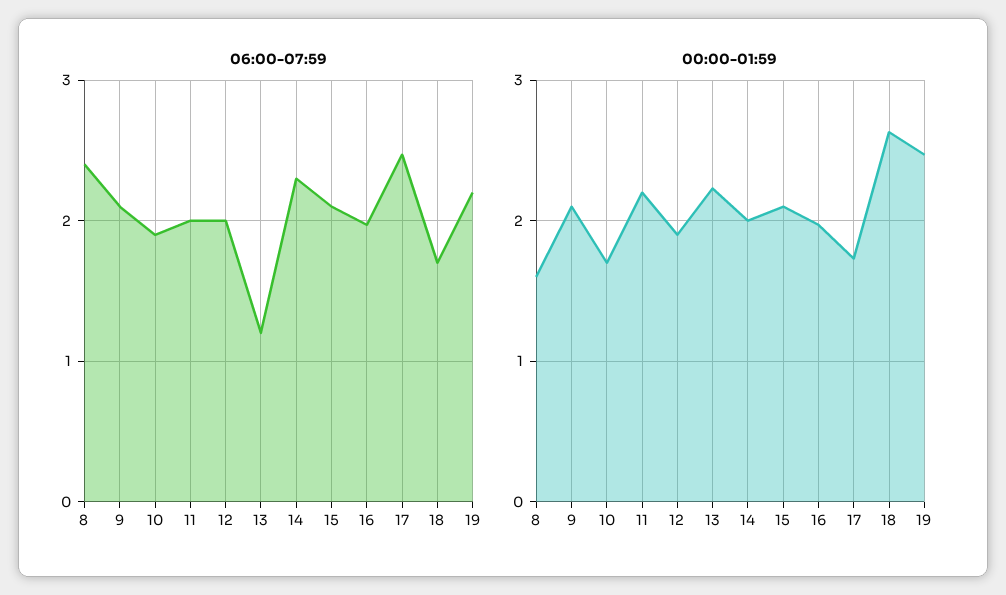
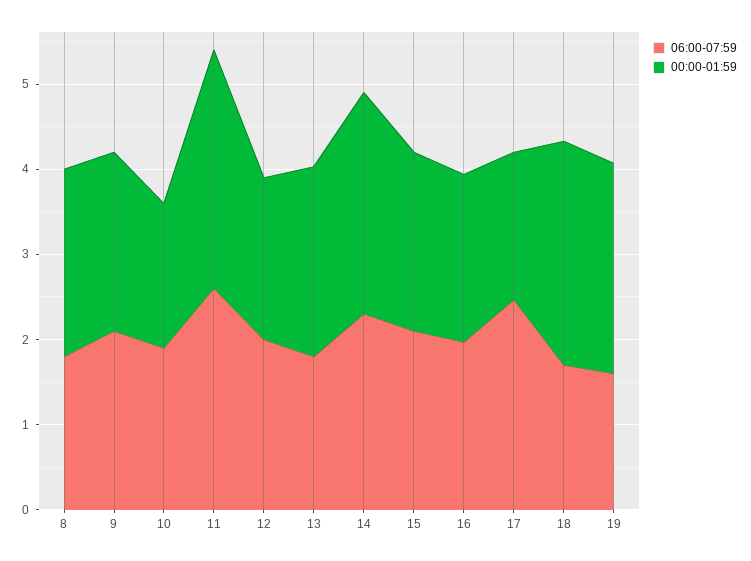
06:00-07:59, 8: 2.4 -> 1.8
06:00-07:59, 11: 2 -> 2.6
06:00-07:59, 13: 1.2 -> 1.8
06:00-07:59, 19: 2.2 -> 1.6
00:00-01:59, 8: 1.6 -> 2.2
00:00-01:59, 11: 2.2 -> 2.8
00:00-01:59, 14: 2 -> 2.6

